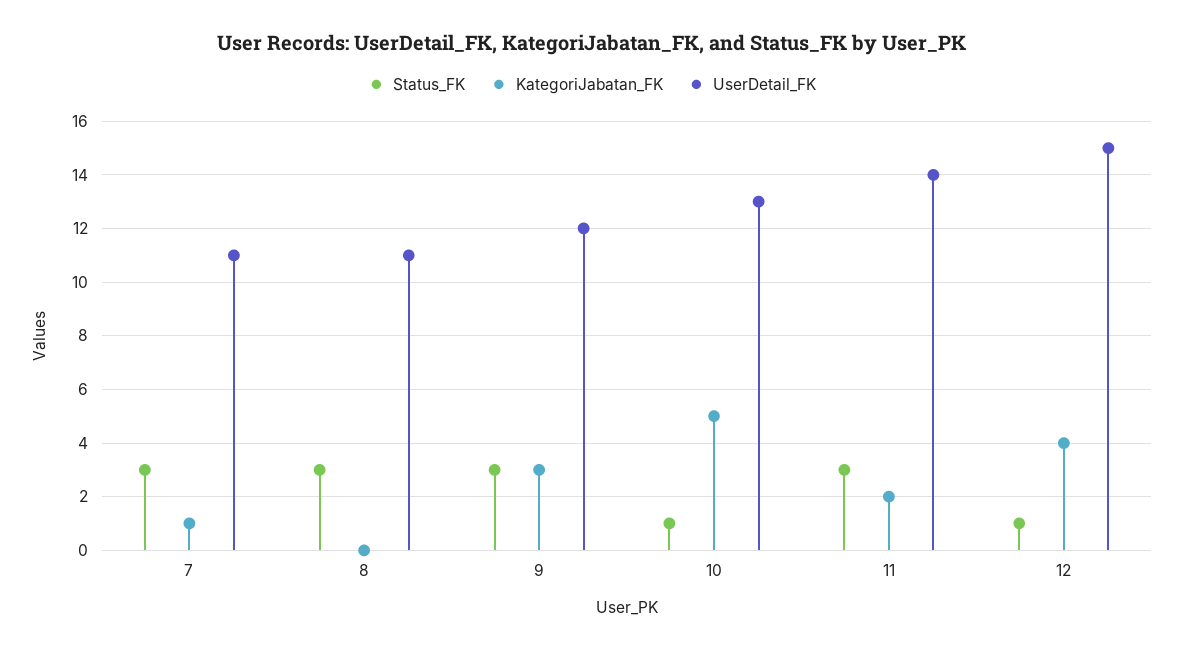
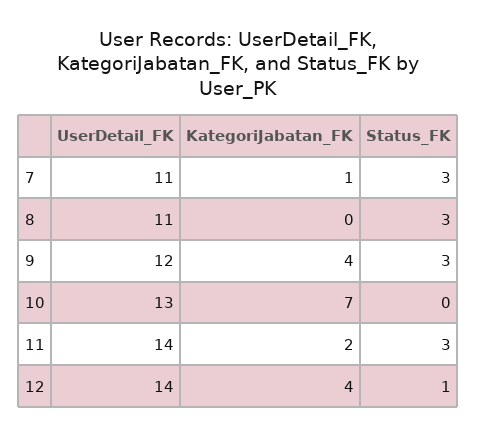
KategoriJabatan_FK, 9: 3 -> 4
Status_FK, 10: 1 -> 0
KategoriJabatan_FK, 10: 5 -> 7
UserDetail_FK, 12: 15 -> 14

